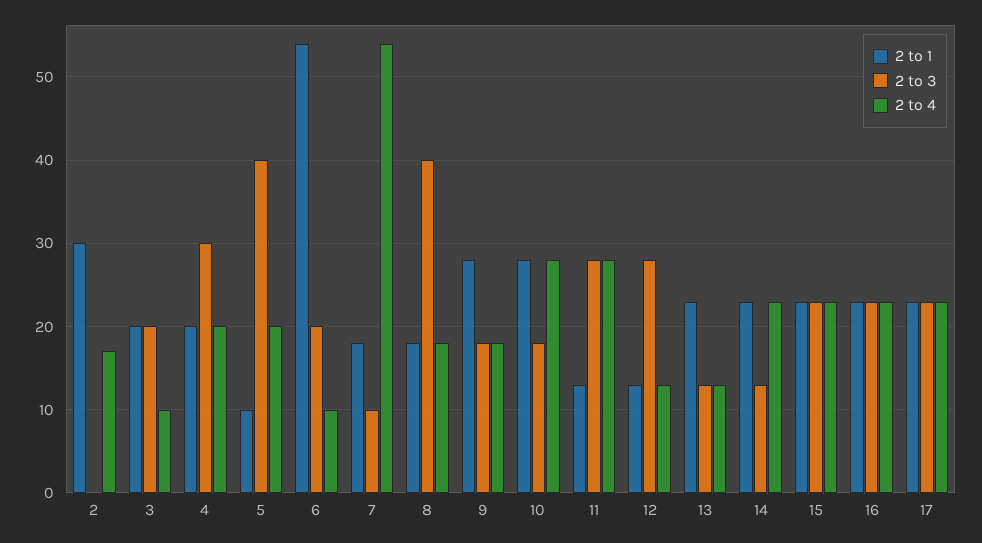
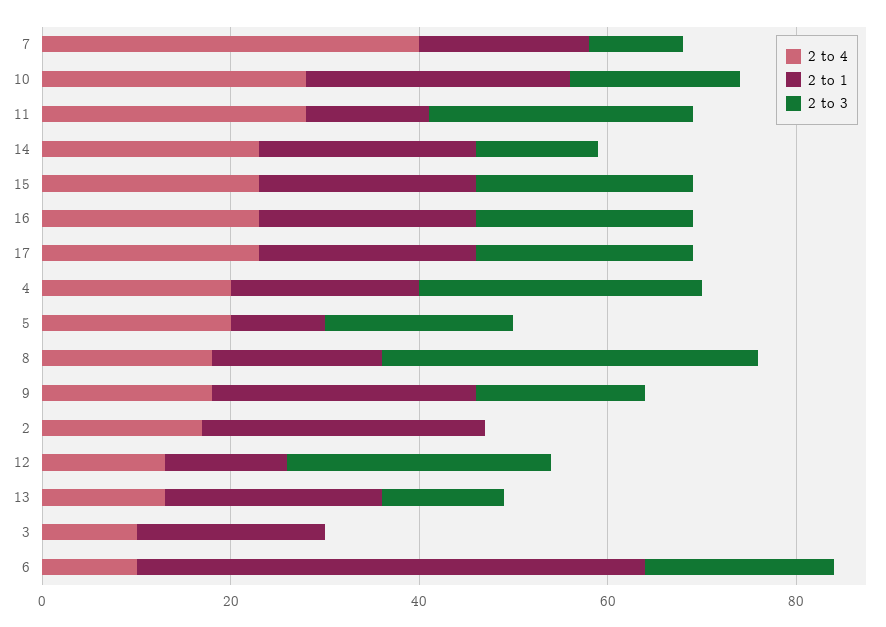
2 to 3, 3: 20 -> 0
2 to 3, 5: 40 -> 20
2 to 4, 7: 54 -> 40

